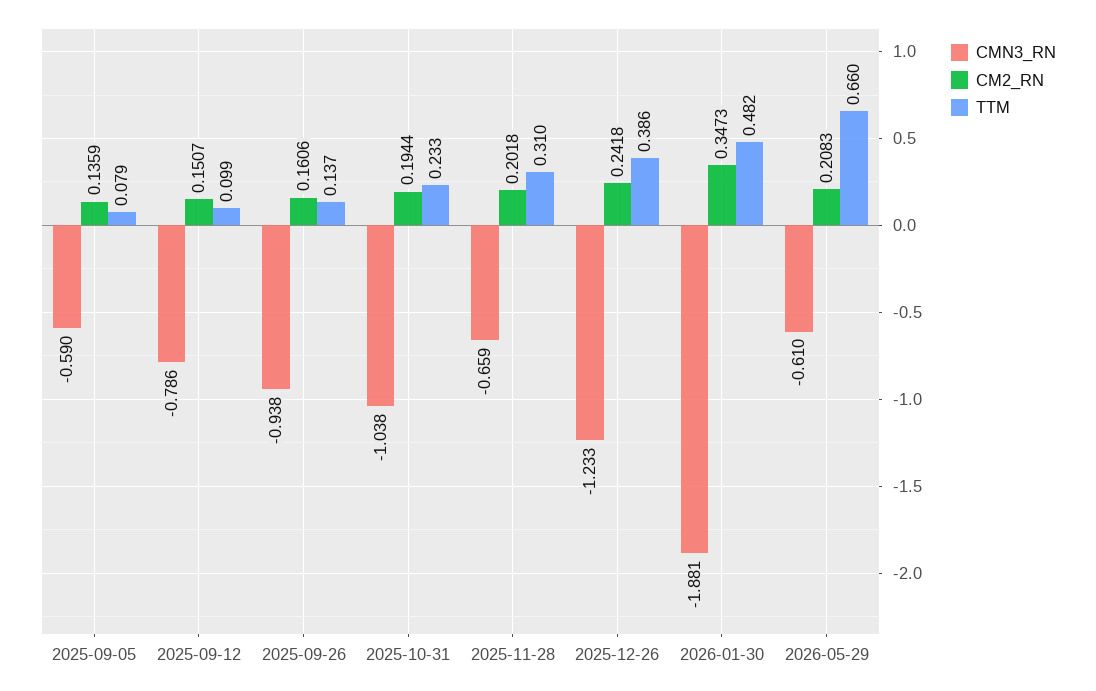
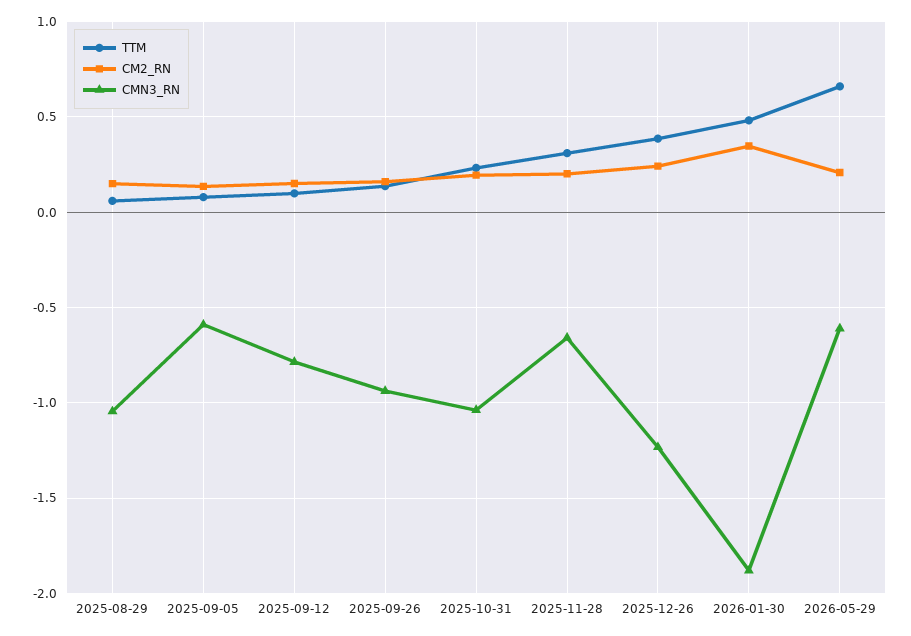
TTM, 2025-08-29: none -> 0.05
CM2_RN, 2025-08-29: none -> 0.15
CMN3_RN, 2025-08-29: none -> -1.05

